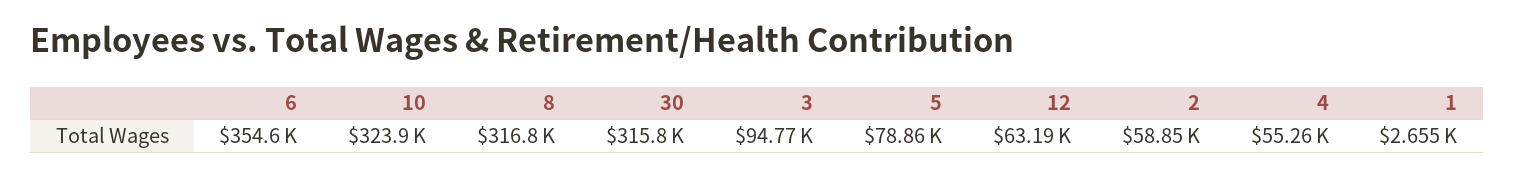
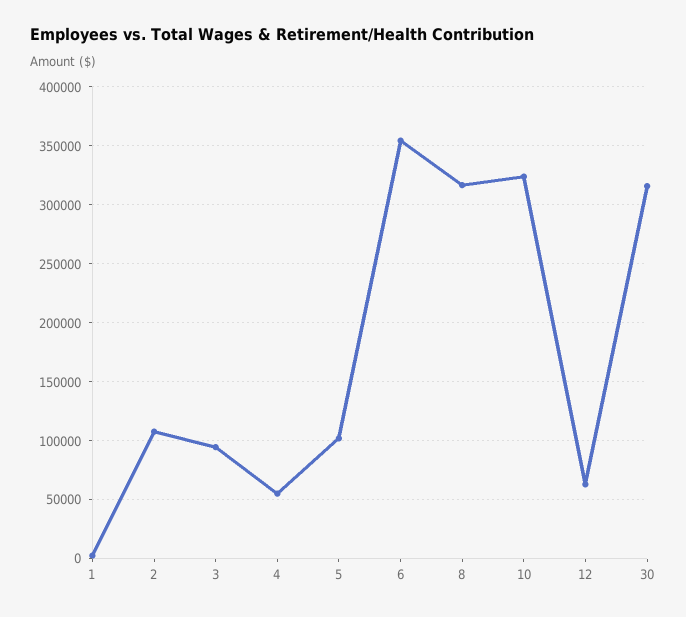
5: 78860 -> 100000
2: 58850 -> 110000

